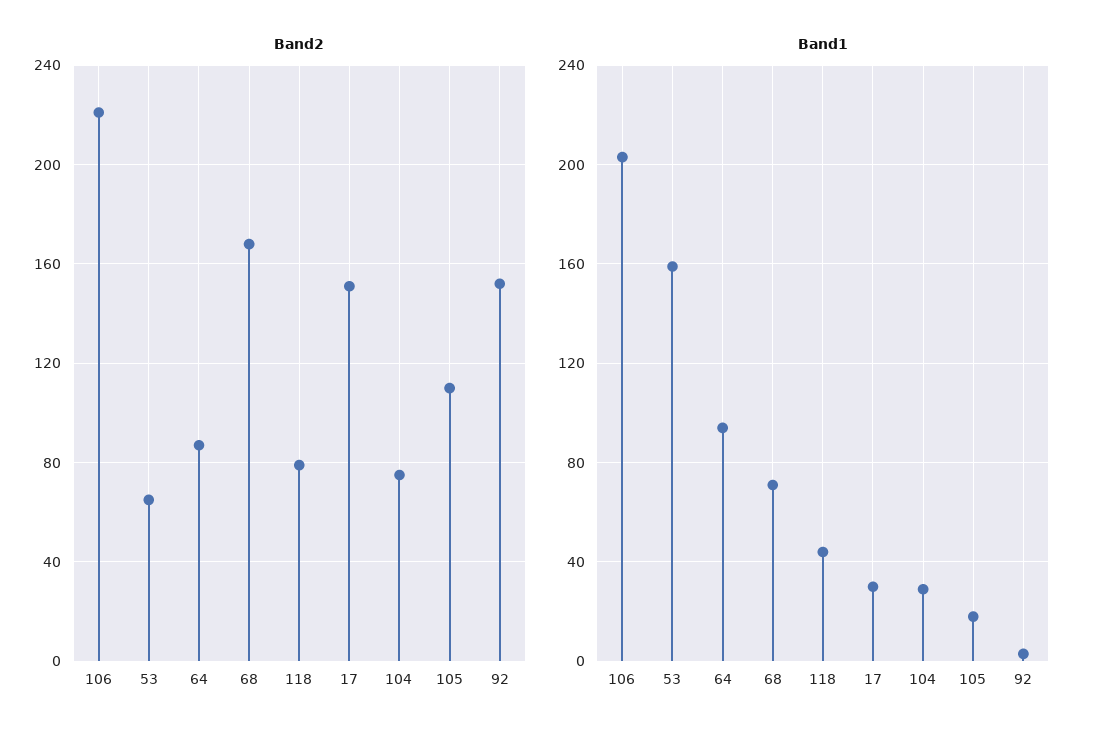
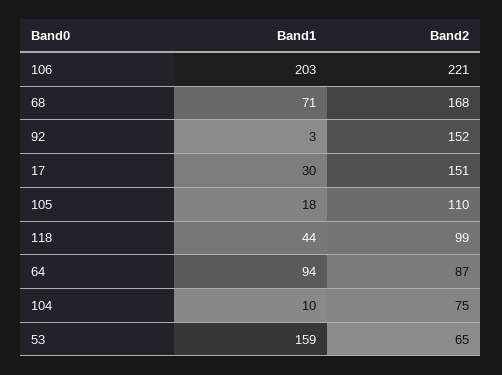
Band2, 118: 80 -> 99
Band1, 104: 30 -> 10

